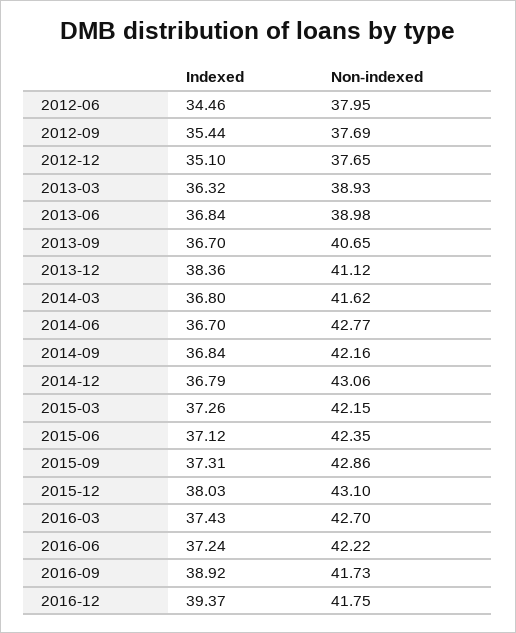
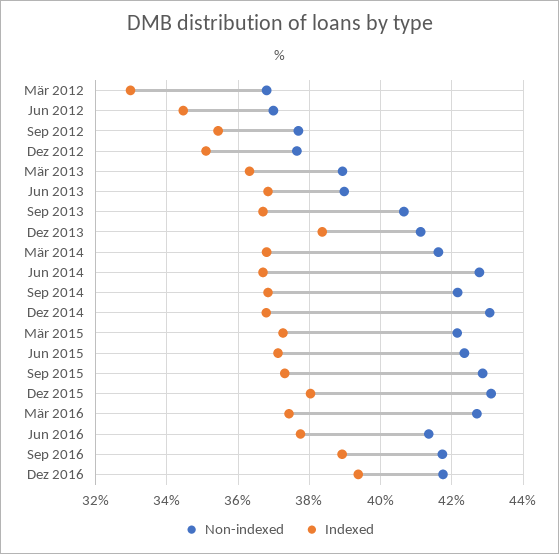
Non-indexed, 2012-06: 37.95 -> 37
Indexed, 2016-06: 37.24 -> 37.8
Non-indexed, 2016-06: 42.22 -> 41.4
Non-indexed, Mär 2012: none -> 36.8
Indexed, Mär 2012: none -> 33

